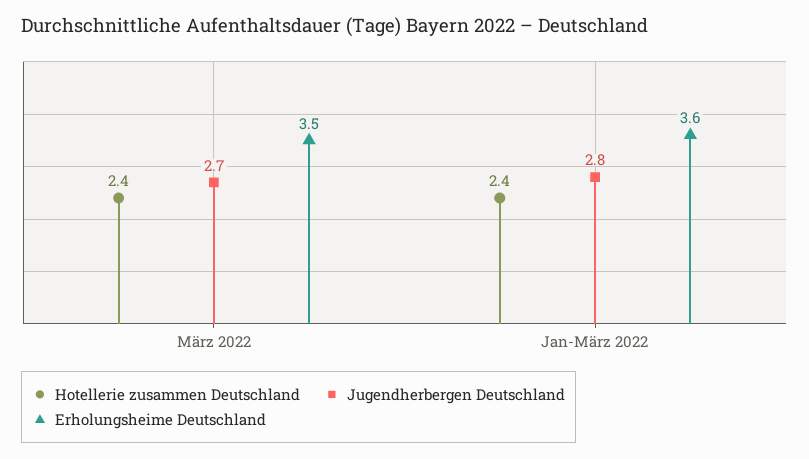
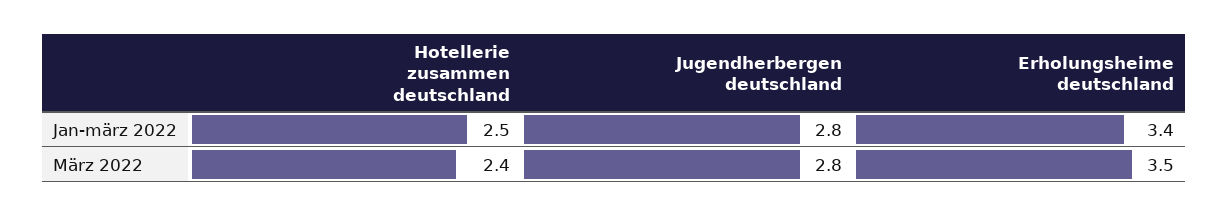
Jugendherbergen Deutschland, März 2022: 2.7 -> 2.8
Hotellerie zusammen Deutschland, Jan-März 2022: 2.4 -> 2.5
Erholungsheime Deutschland, Jan-März 2022: 3.6 -> 3.4

